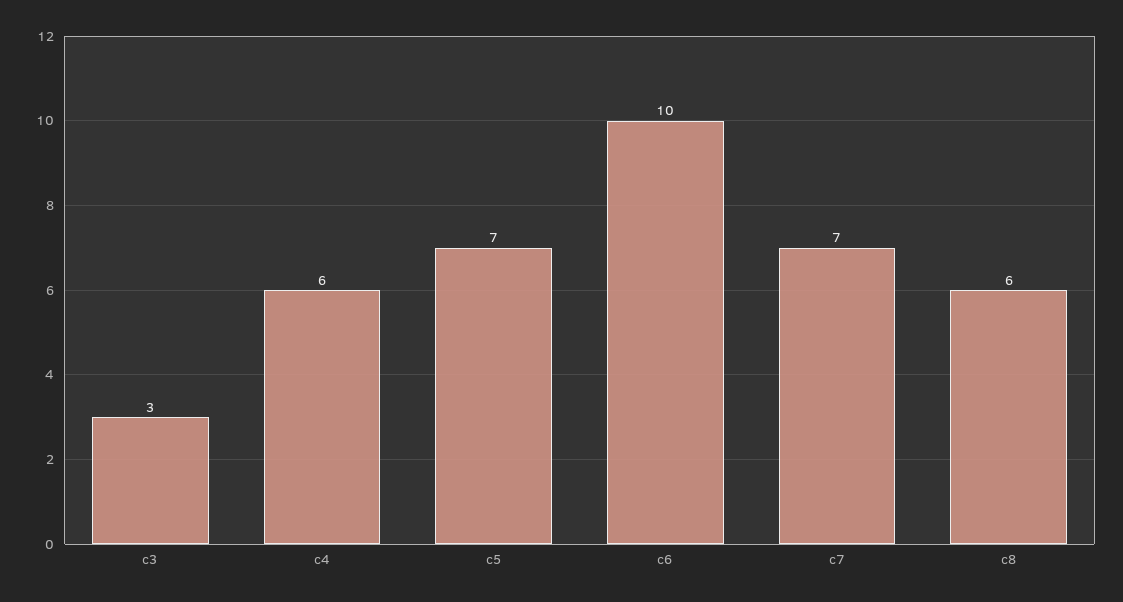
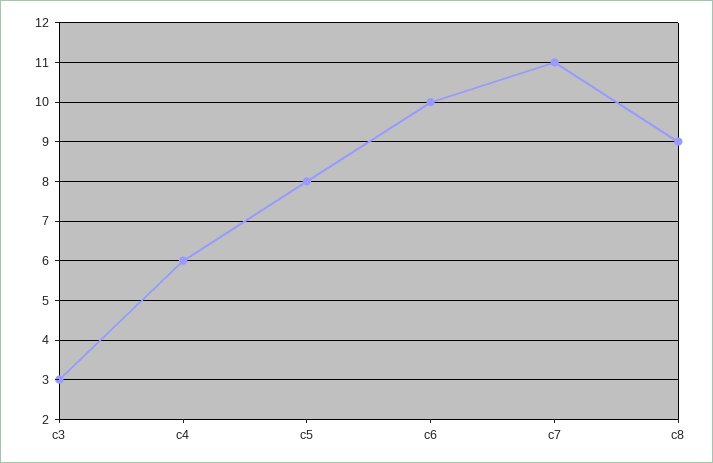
c5: 7 -> 8
c7: 7 -> 11
c8: 6 -> 9

